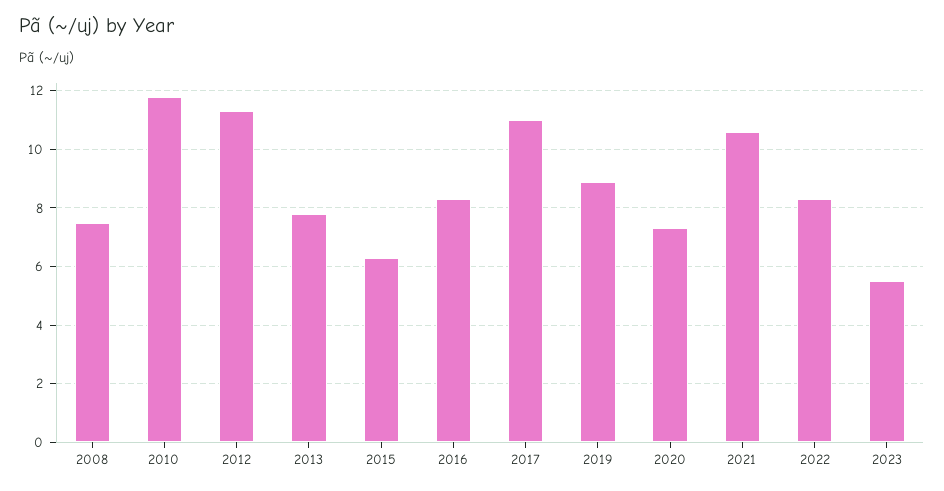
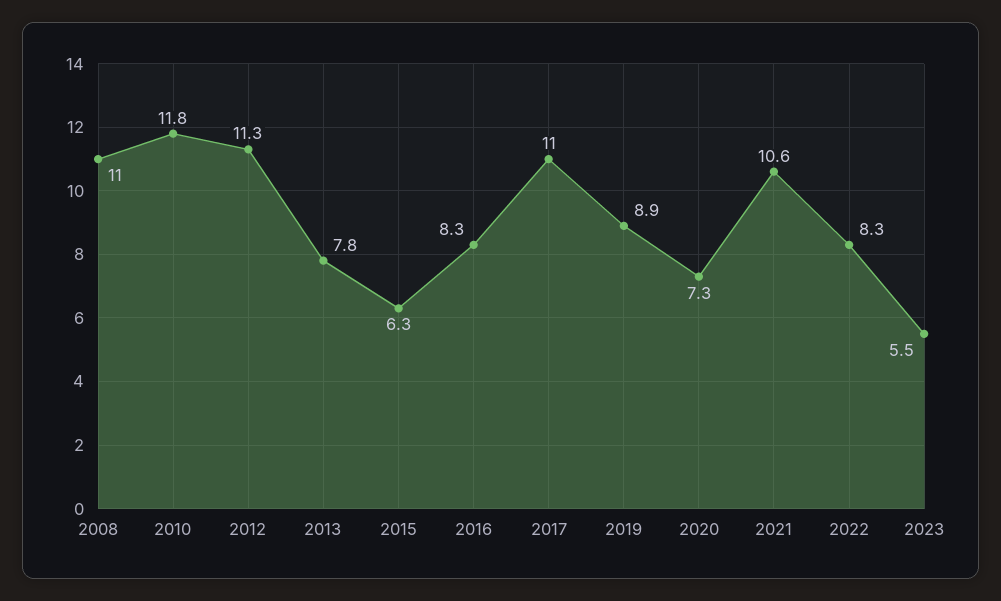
2008: 7.5 -> 11

